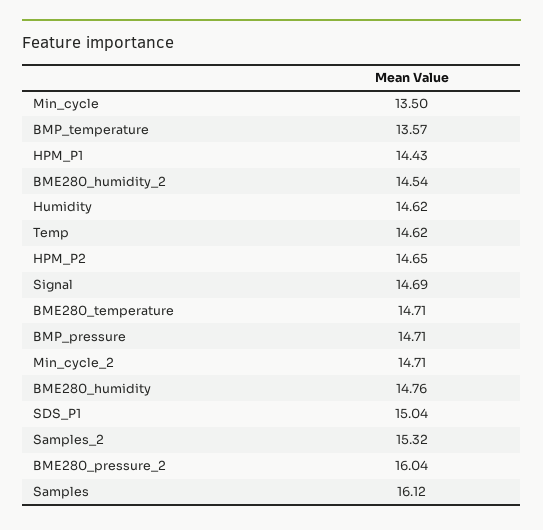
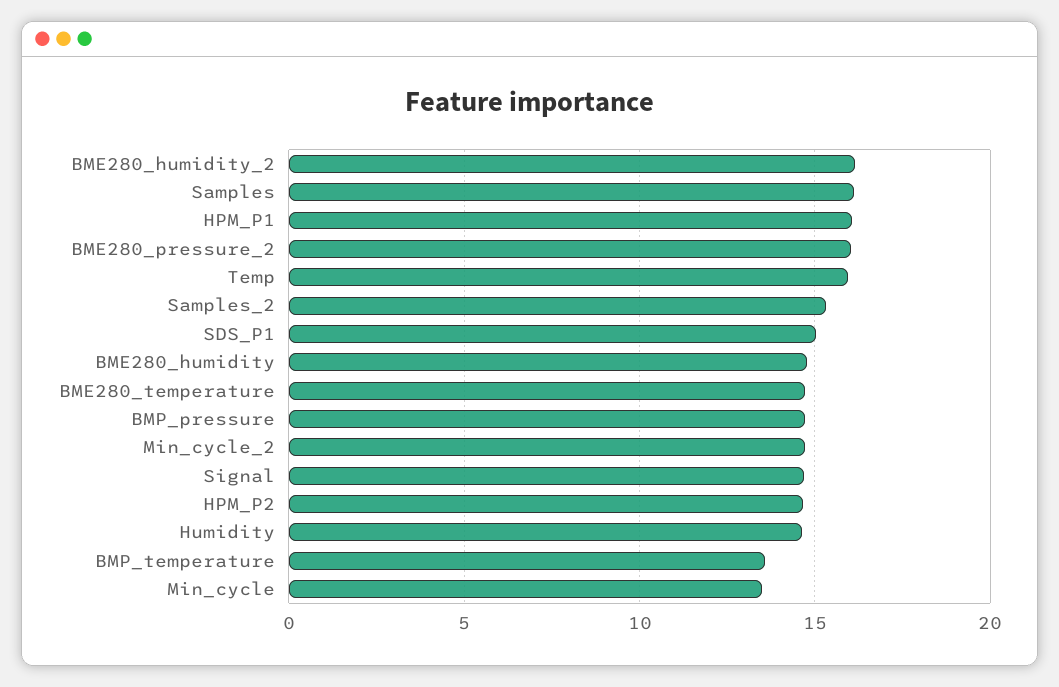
HPM_P1: 14.43 -> 16
BME280_humidity_2: 14.54 -> 16
Temp: 14.62 -> 16

